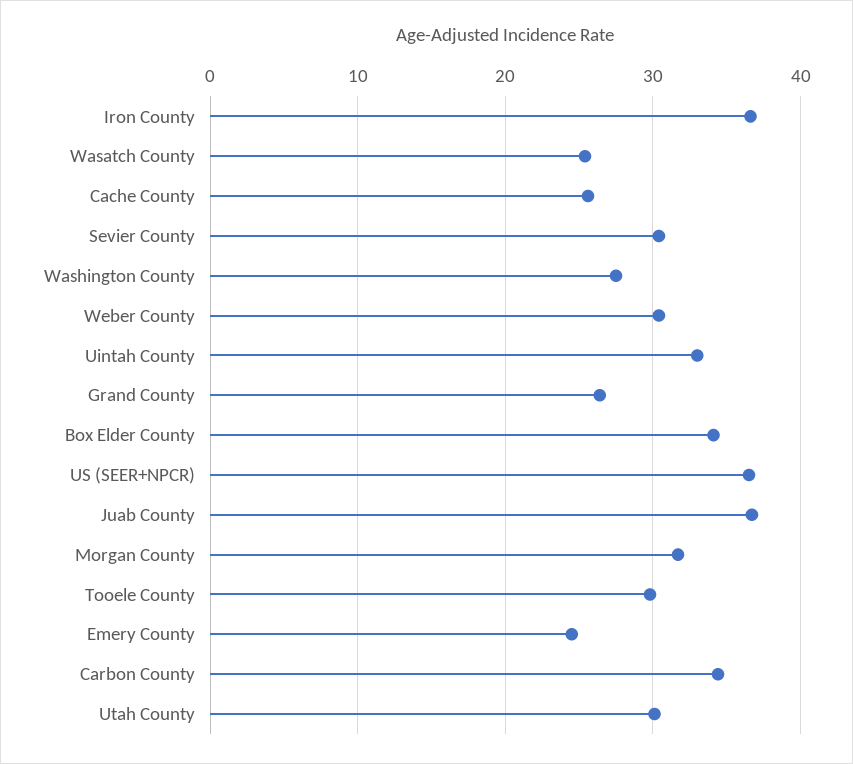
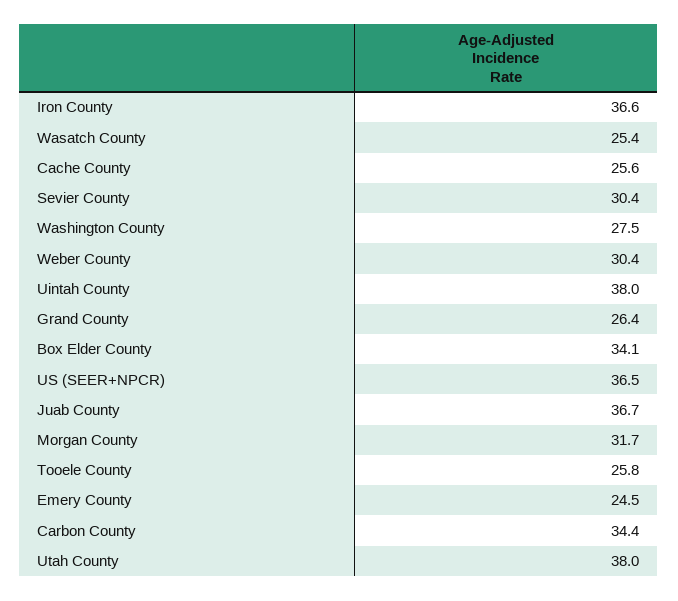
Uintah County: 33 -> 38
Tooele County: 30 -> 25.8
Utah County: 30 -> 38

